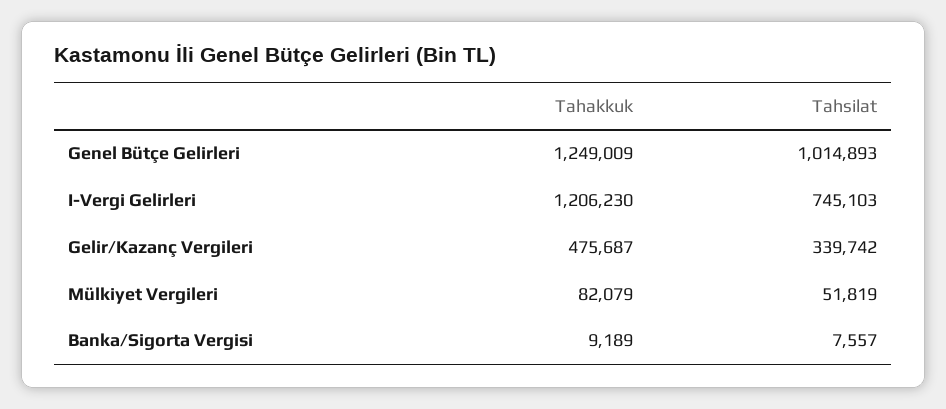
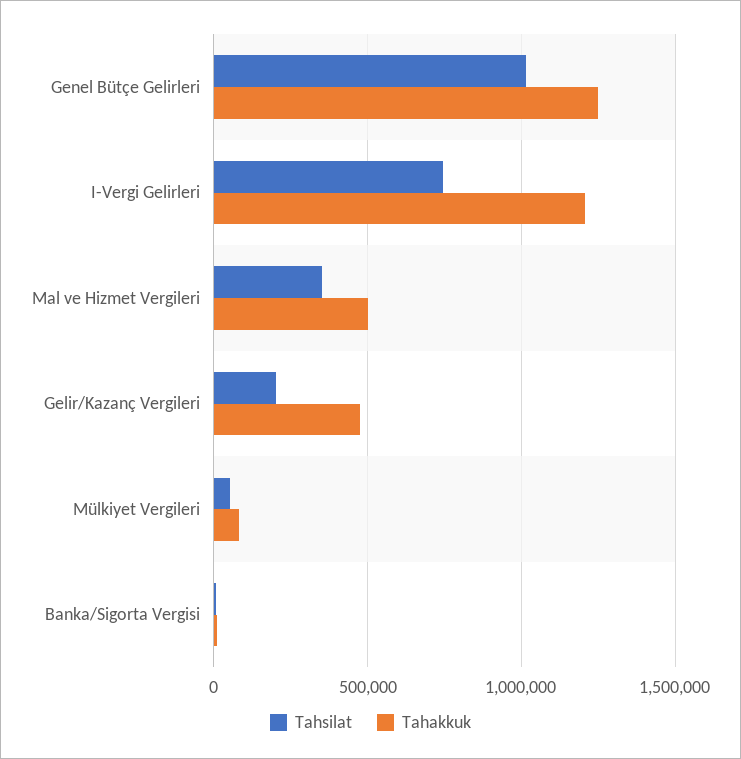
Tahsilat, Gelir/Kazanç Vergileri: 339742 -> 200000
Tahsilat, Mal ve Hizmet Vergileri: none -> 350000
Tahakkuk, Mal ve Hizmet Vergileri: none -> 500000

